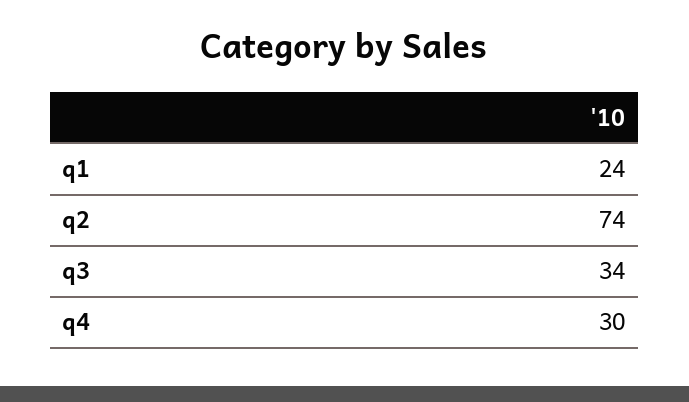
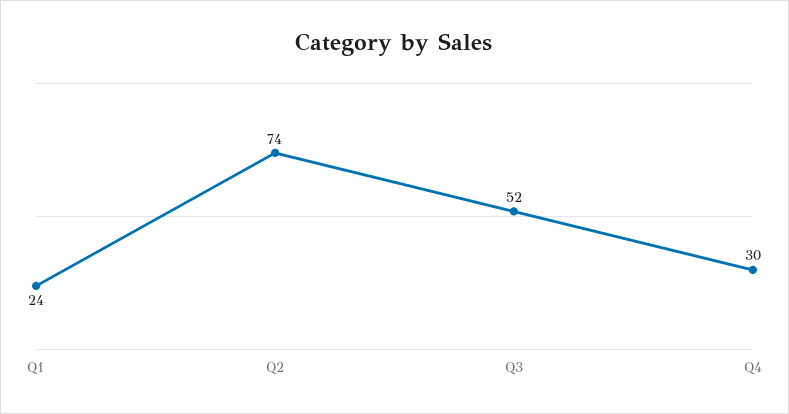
q3: 34 -> 52

